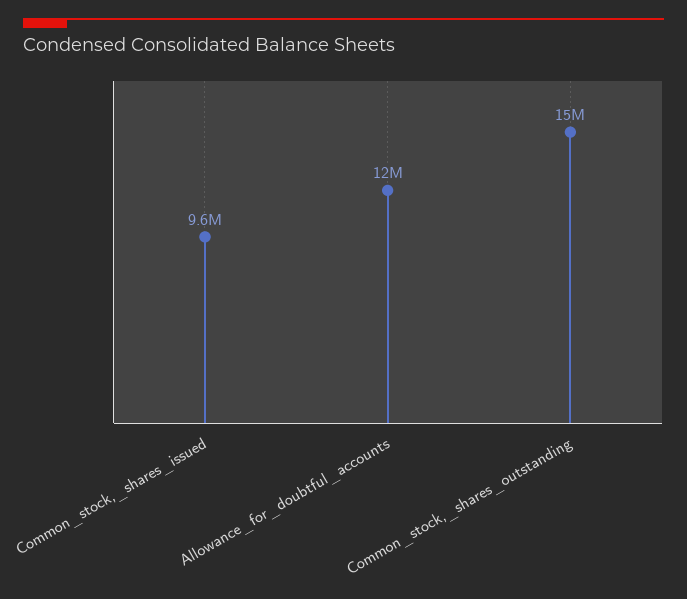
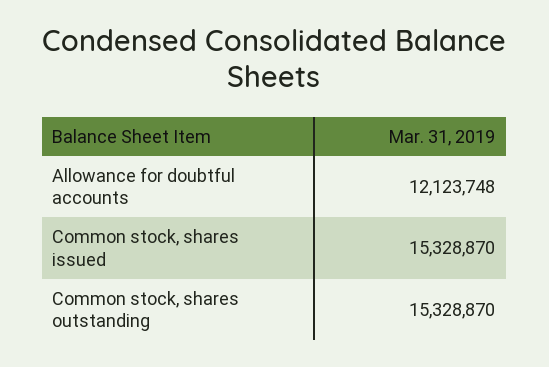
Common_stock,_shares_issued: 9600000 -> 15328870

